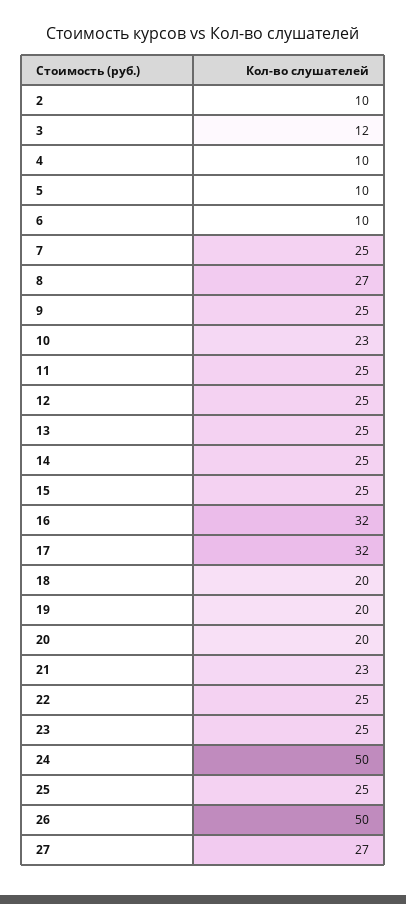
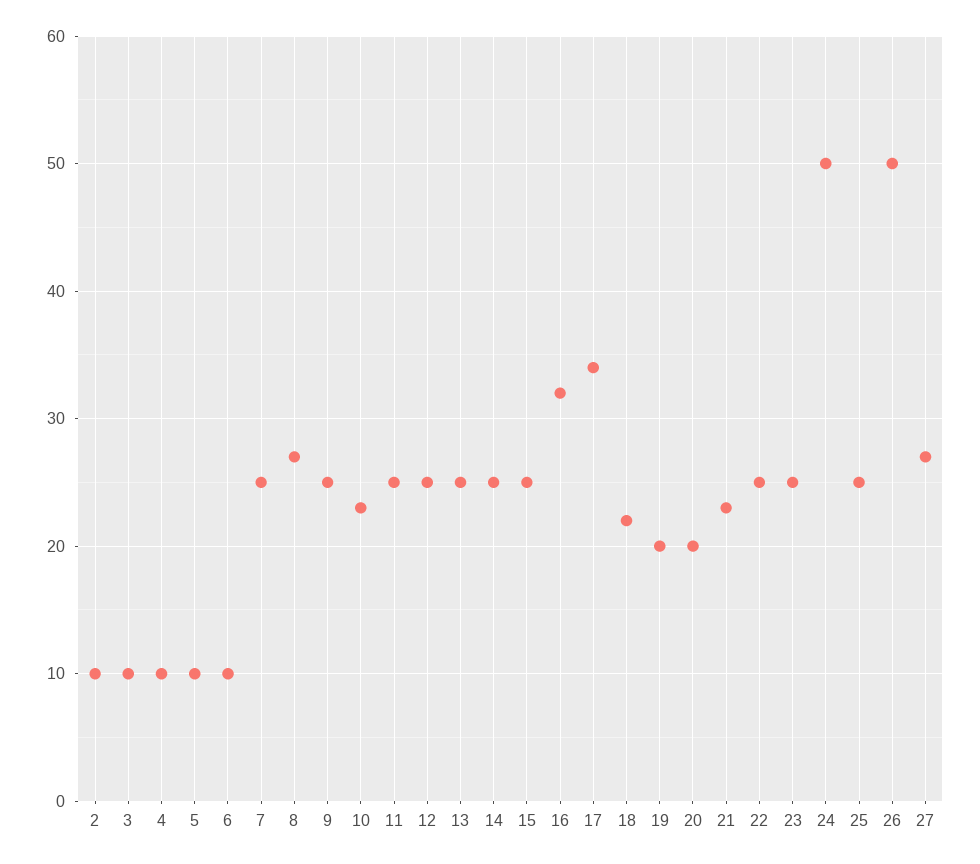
3: 12 -> 10
17: 32 -> 34
18: 20 -> 22

